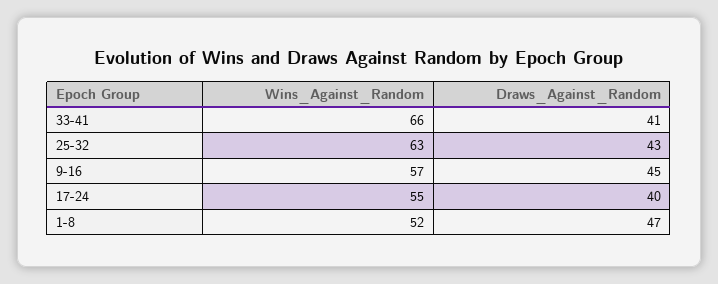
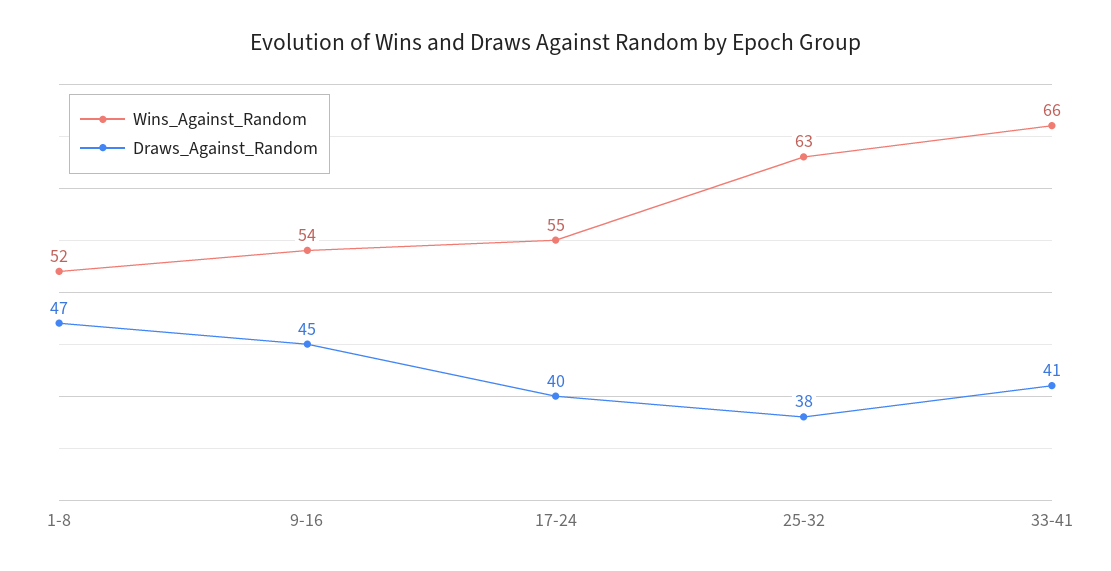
Draws_Against_Random, 25-32: 43 -> 38
Wins_Against_Random, 9-16: 57 -> 54

